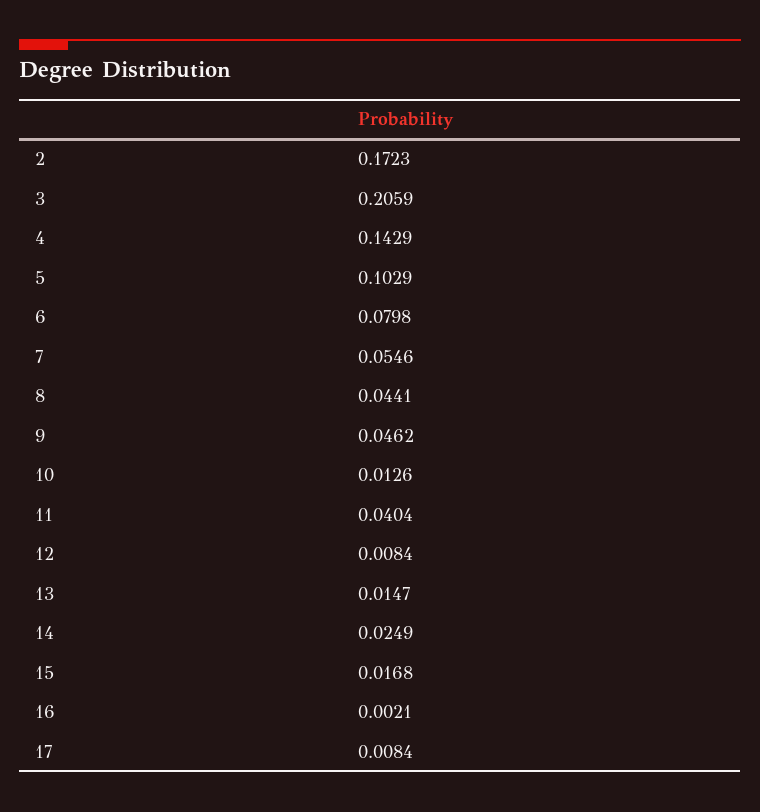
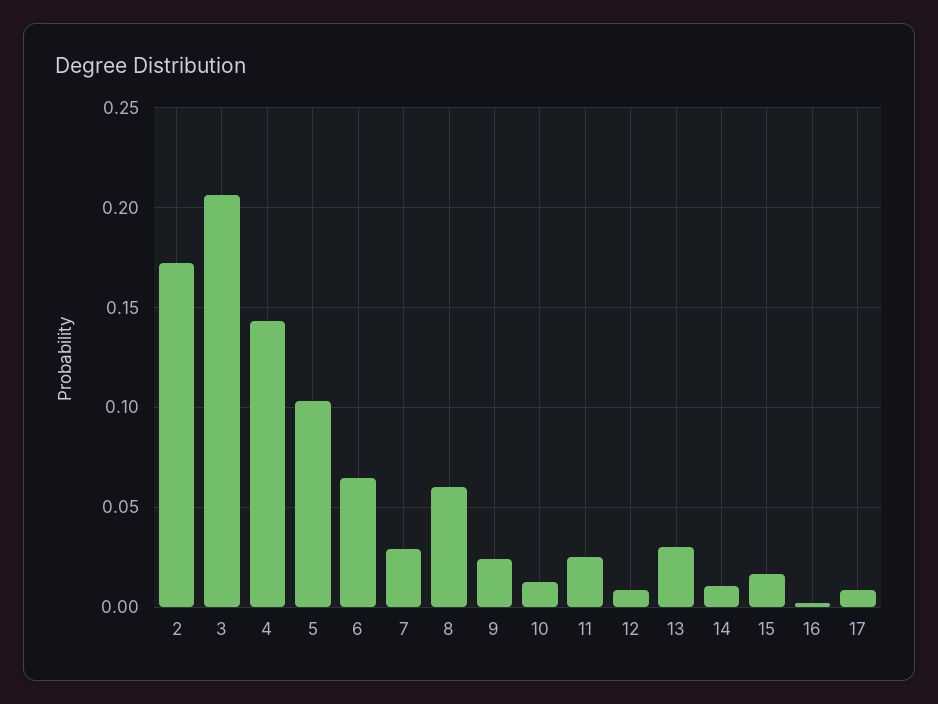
6: 0.0798 -> 0.065
7: 0.0546 -> 0.03
8: 0.0441 -> 0.06
9: 0.0462 -> 0.025
11: 0.0404 -> 0.025
13: 0.0147 -> 0.03
14: 0.0249 -> 0.01

